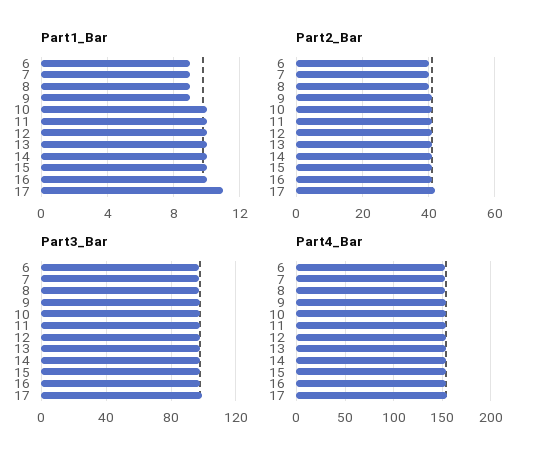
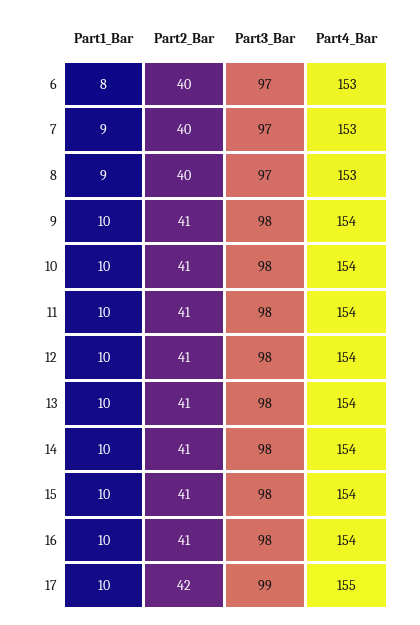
Part1_Bar, 6: 9 -> 8
Part1_Bar, 9: 9 -> 10
Part1_Bar, 17: 11 -> 10

